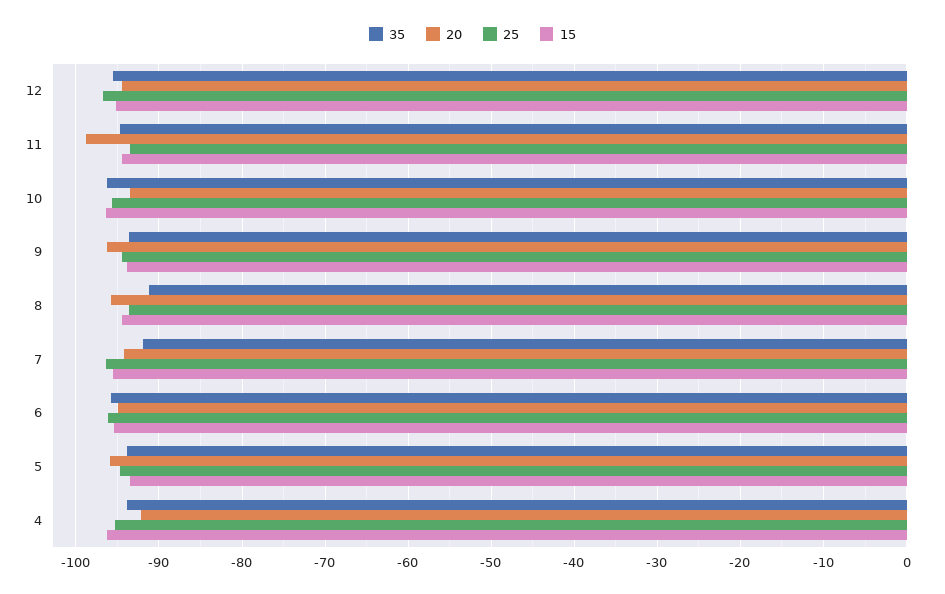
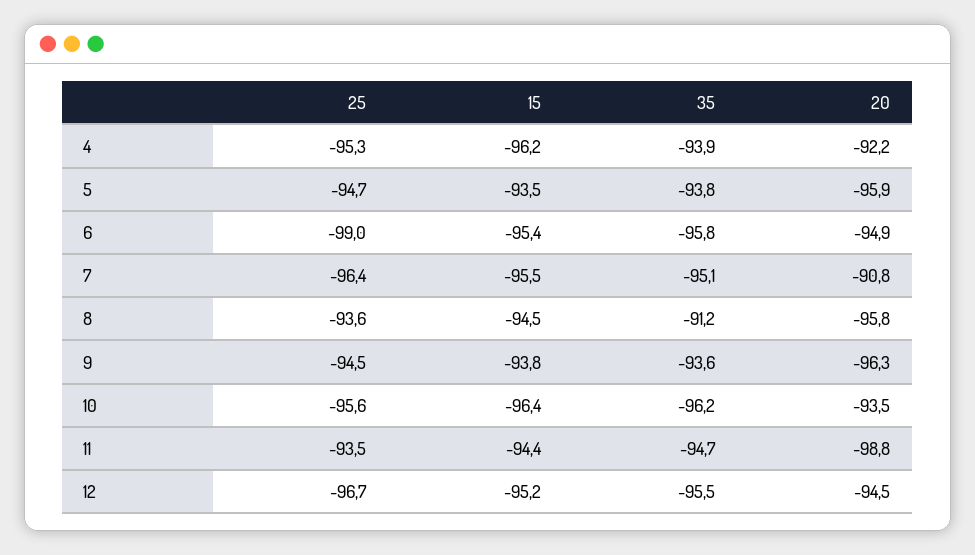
35, 7: -92 -> -95.1
20, 7: -94 -> -90.8
25, 6: -96 -> -99

